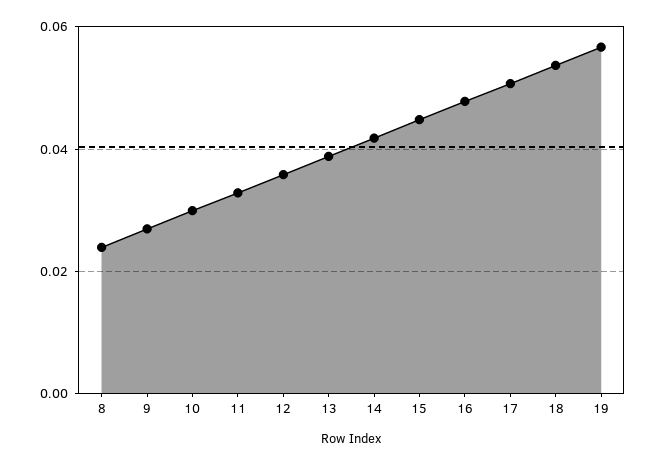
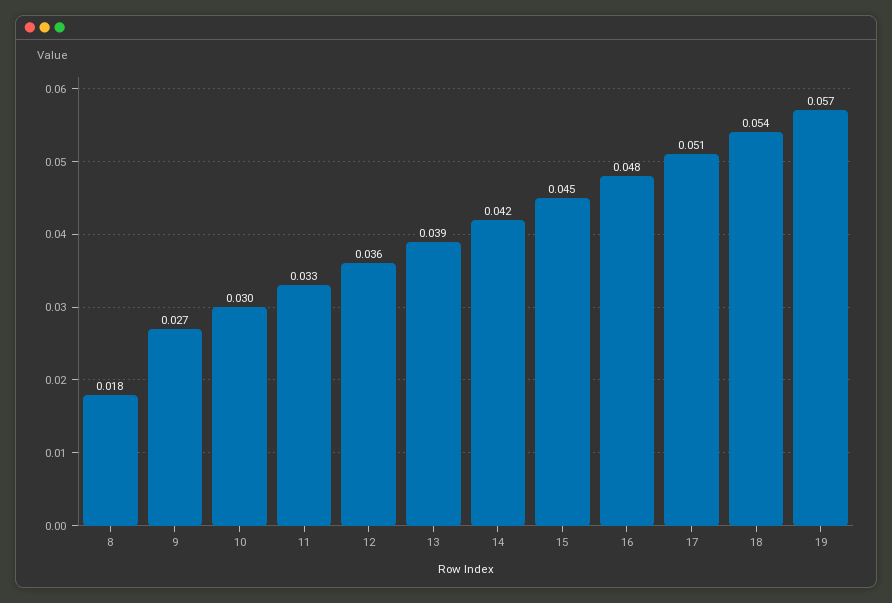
8: 0.024 -> 0.018

